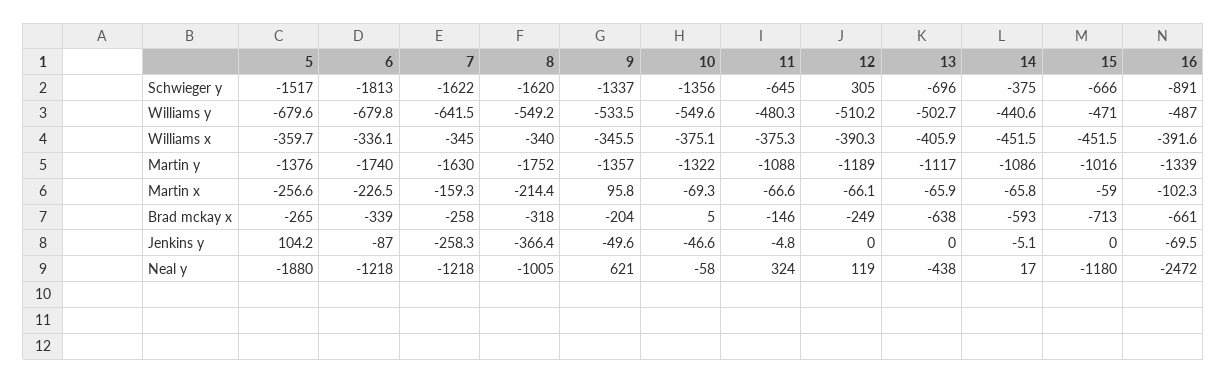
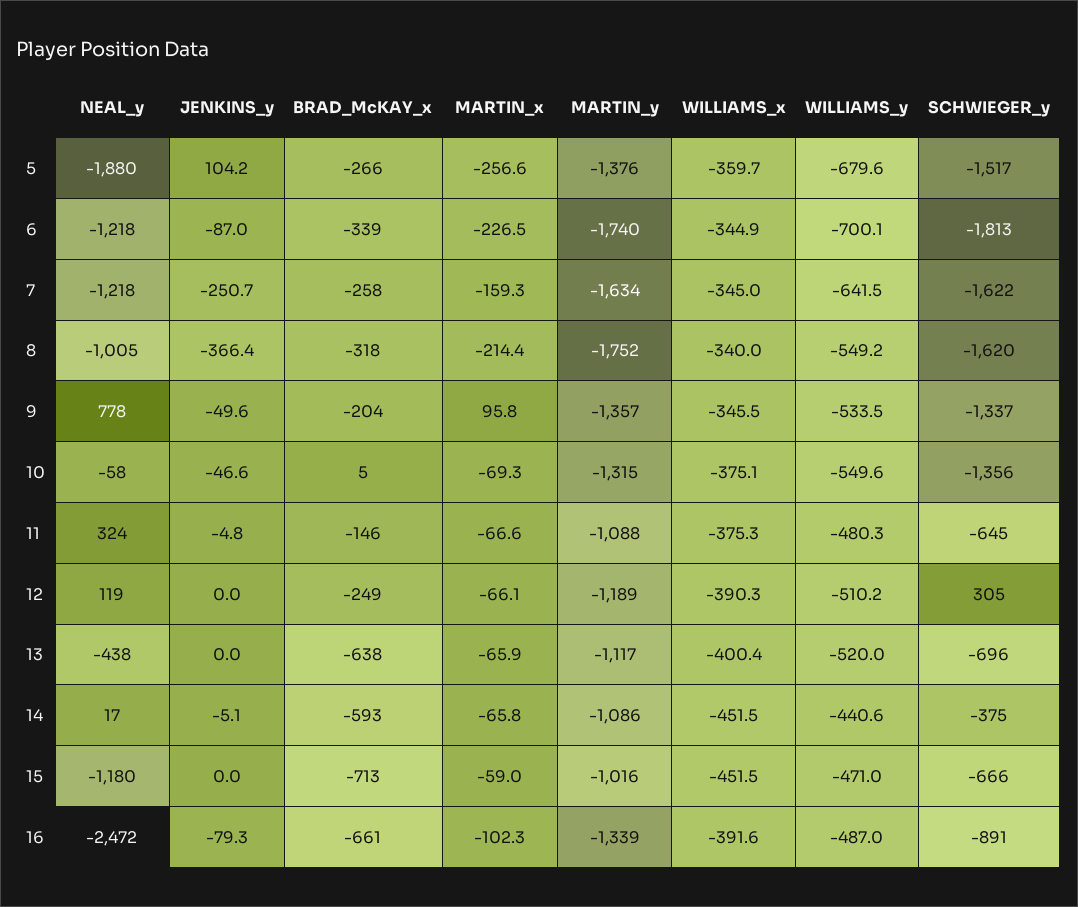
6, Williams y: -679.8 -> -700.1
13, Williams y: -502.7 -> -520
6, Williams x: -336.1 -> -344.9
13, Williams x: -405.9 -> -400.4
7, Martin y: -1630 -> -1634
10, Martin y: -1322 -> -1315
5, Brad mckay x: -265 -> -266
7, Jenkins y: -258.3 -> -250.7
16, Jenkins y: -69.5 -> -79.3
9, Neal y: 621 -> 778

